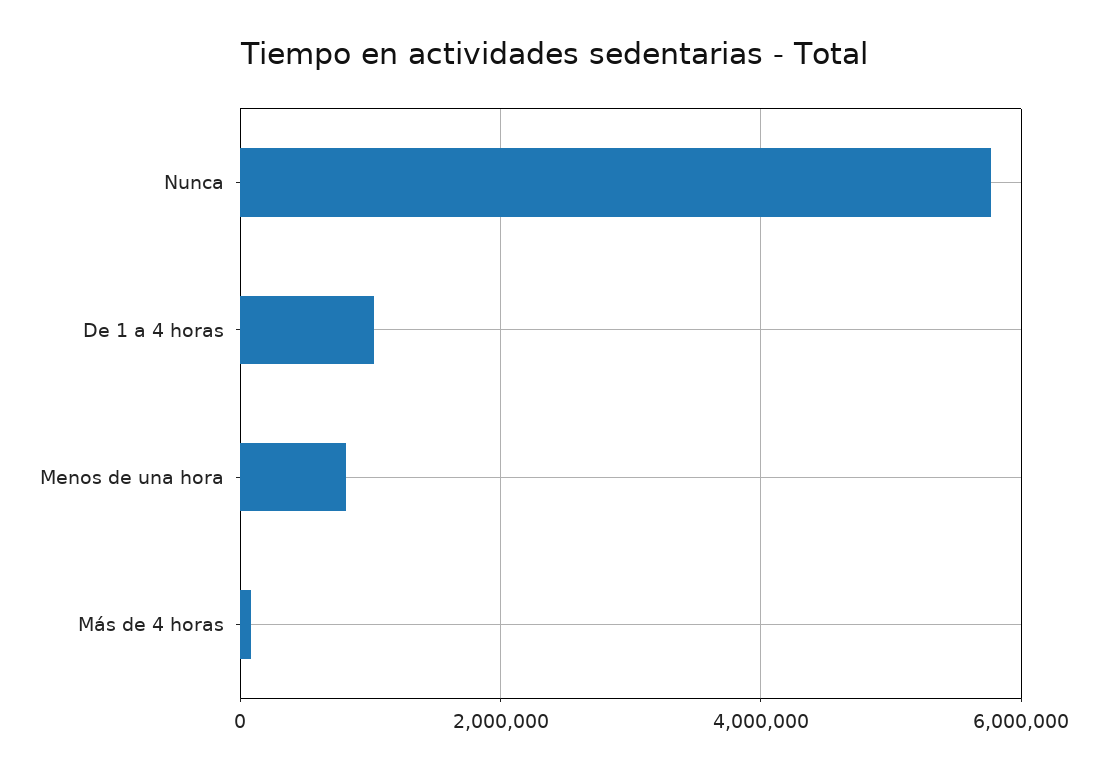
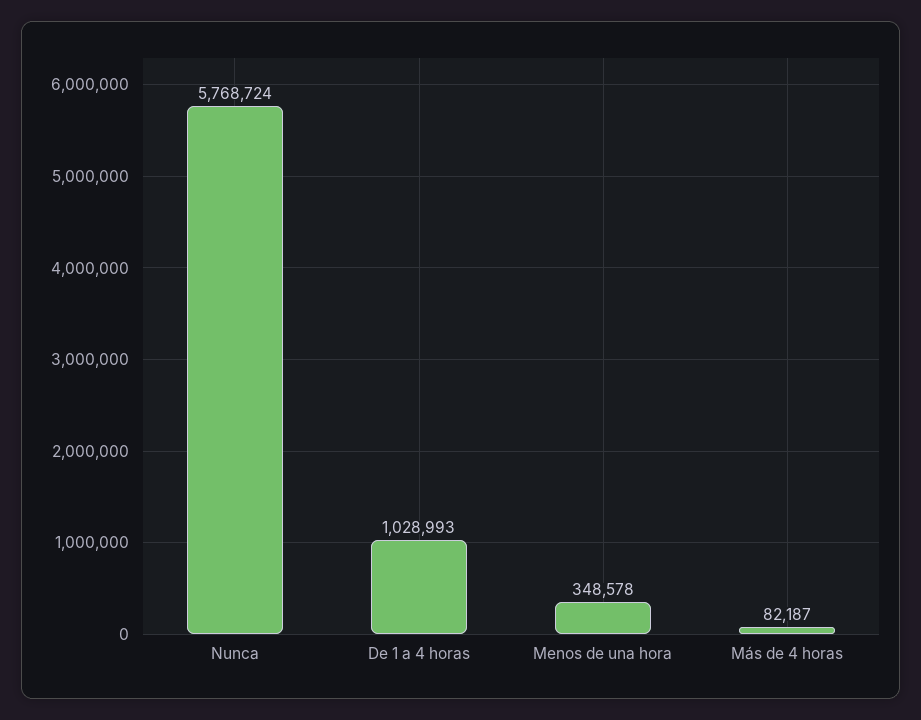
Menos de una hora: 800000 -> 348578

